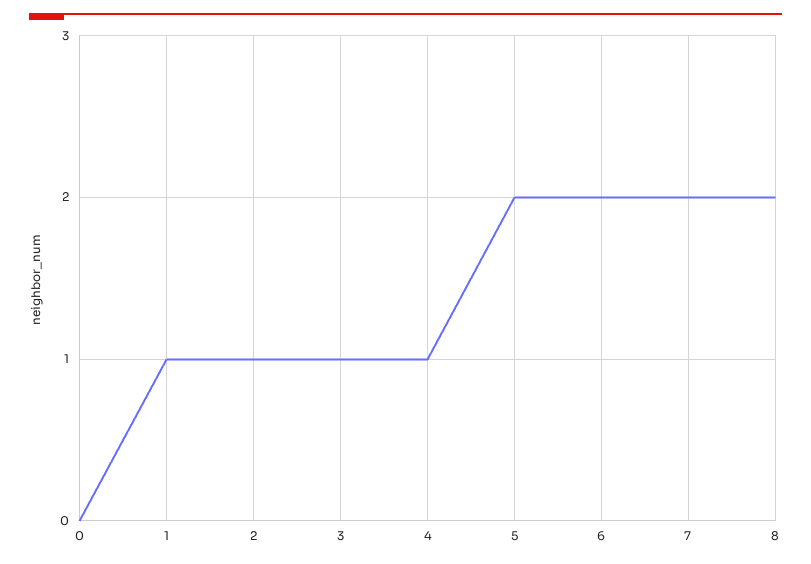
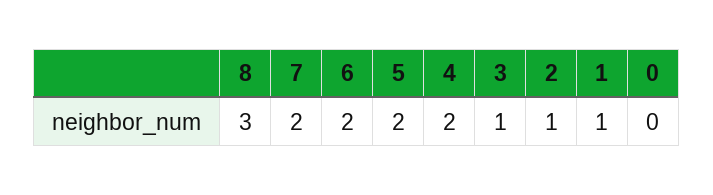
4: 1 -> 2
8: 2 -> 3

